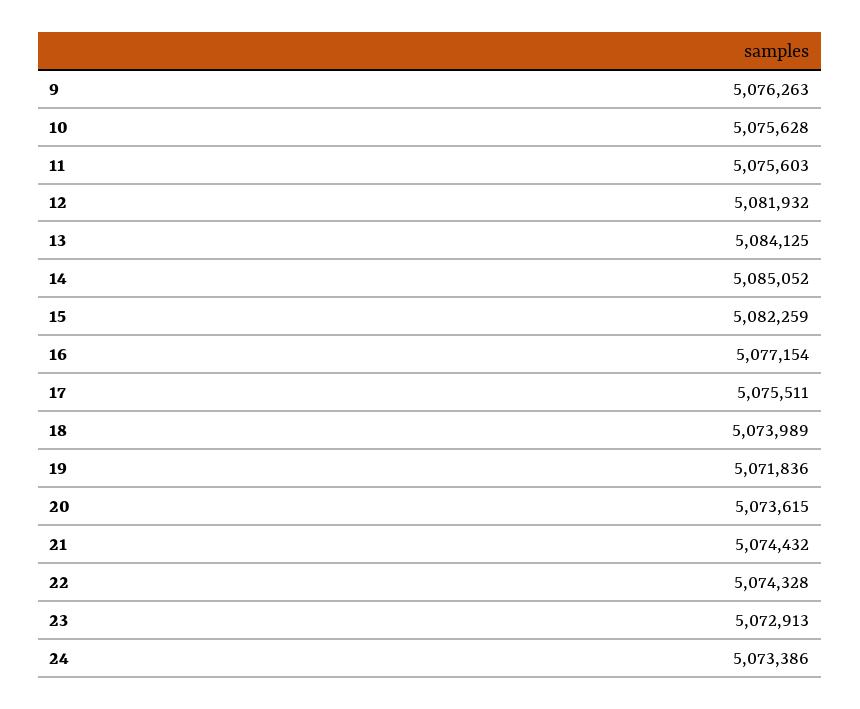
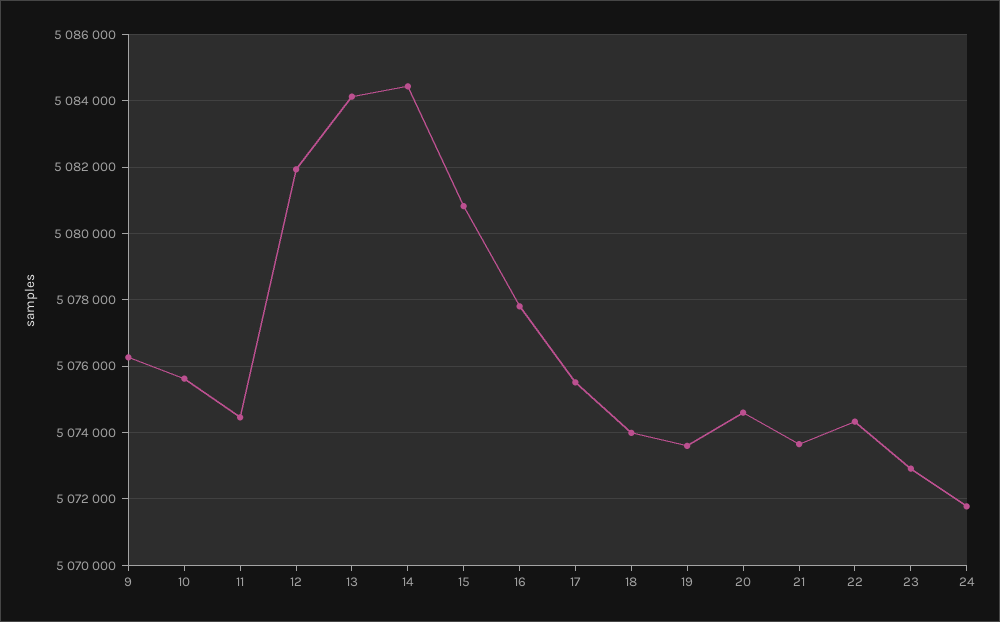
11: 5075603 -> 5074400
14: 5085052 -> 5084400
15: 5082259 -> 5080800
16: 5077154 -> 5077800
19: 5071836 -> 5073600
20: 5073615 -> 5074600
21: 5074432 -> 5073600
24: 5073386 -> 5071800

